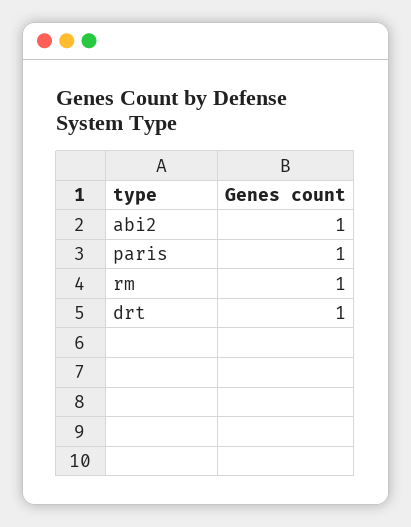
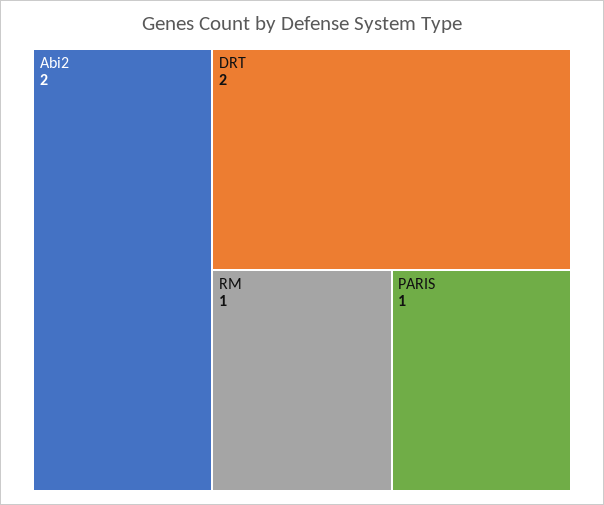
abi2: 1 -> 2
drt: 1 -> 2

